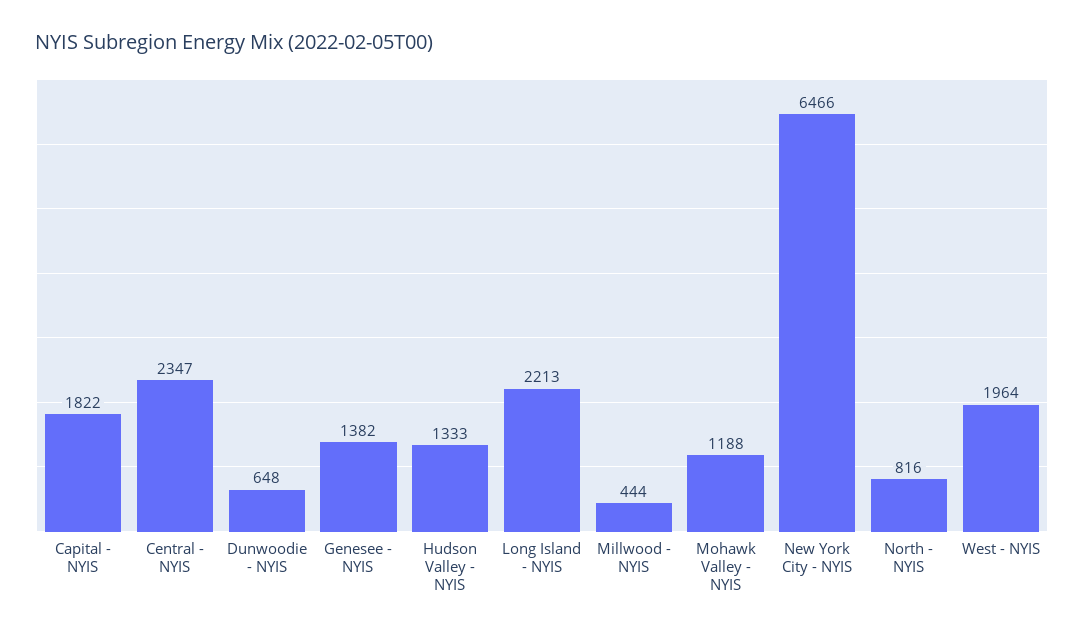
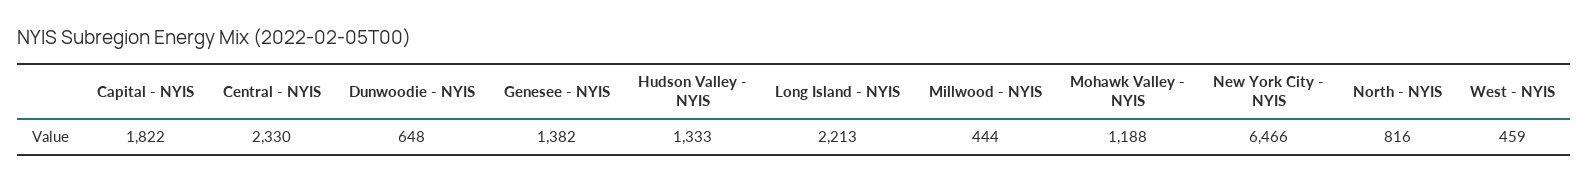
Central - NYIS: 2347 -> 2330
West - NYIS: 1964 -> 459

